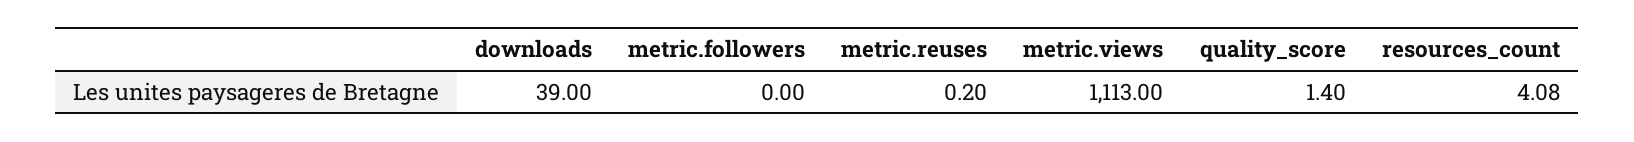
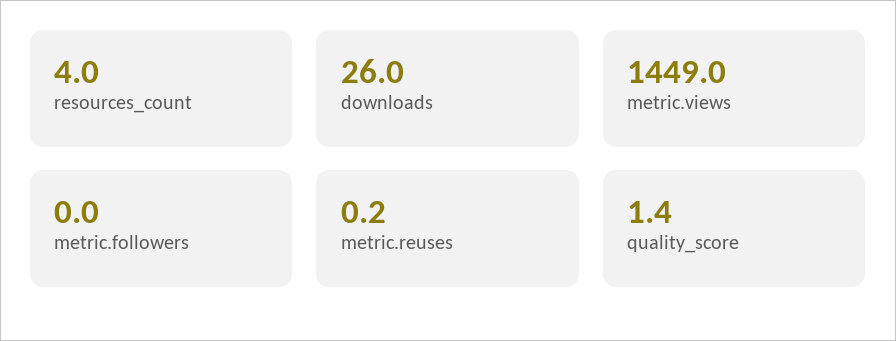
downloads: 39 -> 26
metric.views: 1113 -> 1449
resources_count: 4.08 -> 4

